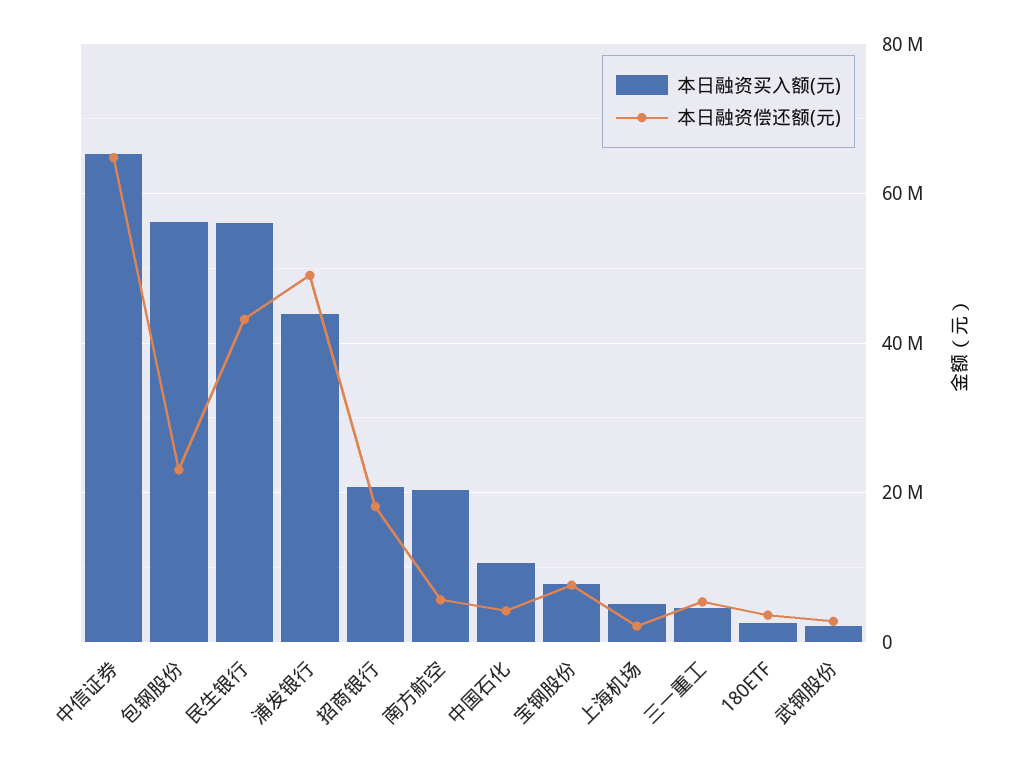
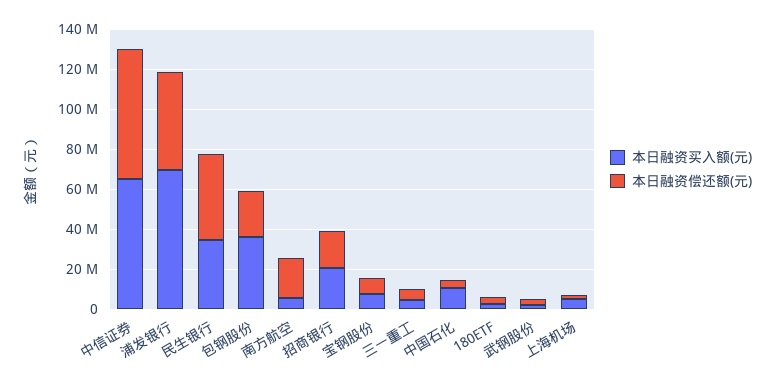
本日融资买入额(元), 包钢股份: 56000000 -> 35000000
本日融资买入额(元), 民生银行: 56000000 -> 35000000
本日融资买入额(元), 浦发银行: 44000000 -> 70000000
本日融资买入额(元), 南方航空: 20000000 -> 5000000
本日融资偿还额(元), 南方航空: 6000000 -> 20000000

